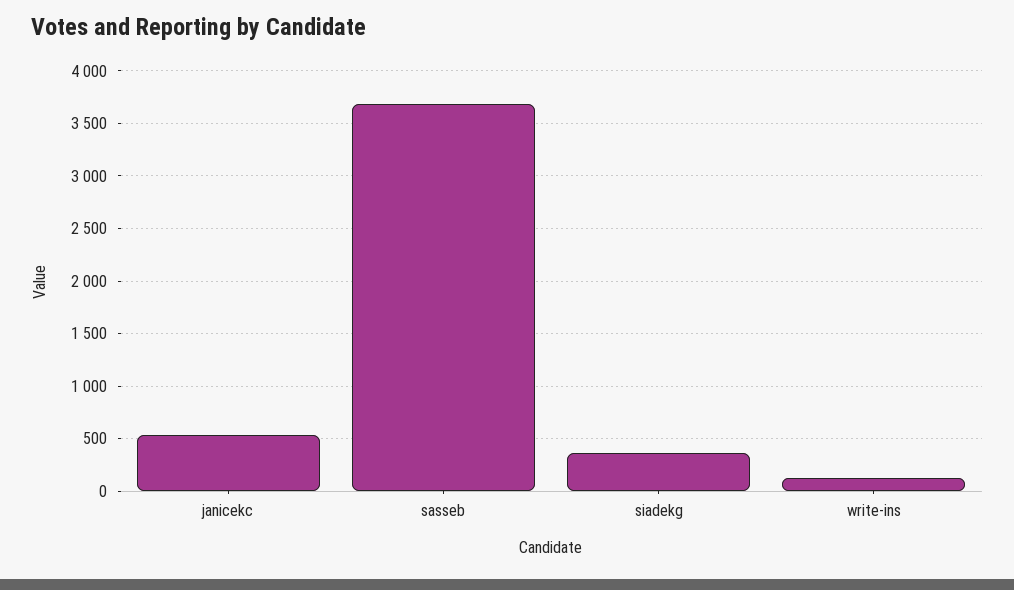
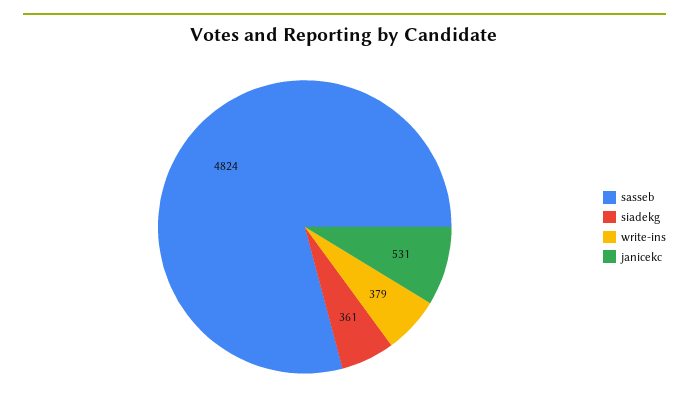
sasseb: 3700 -> 4824
write-ins: 100 -> 379

